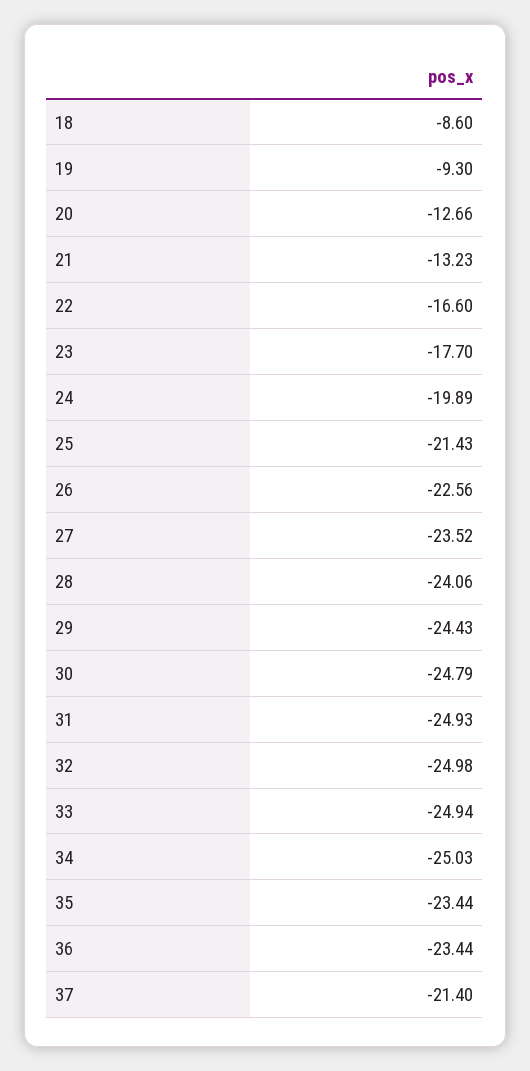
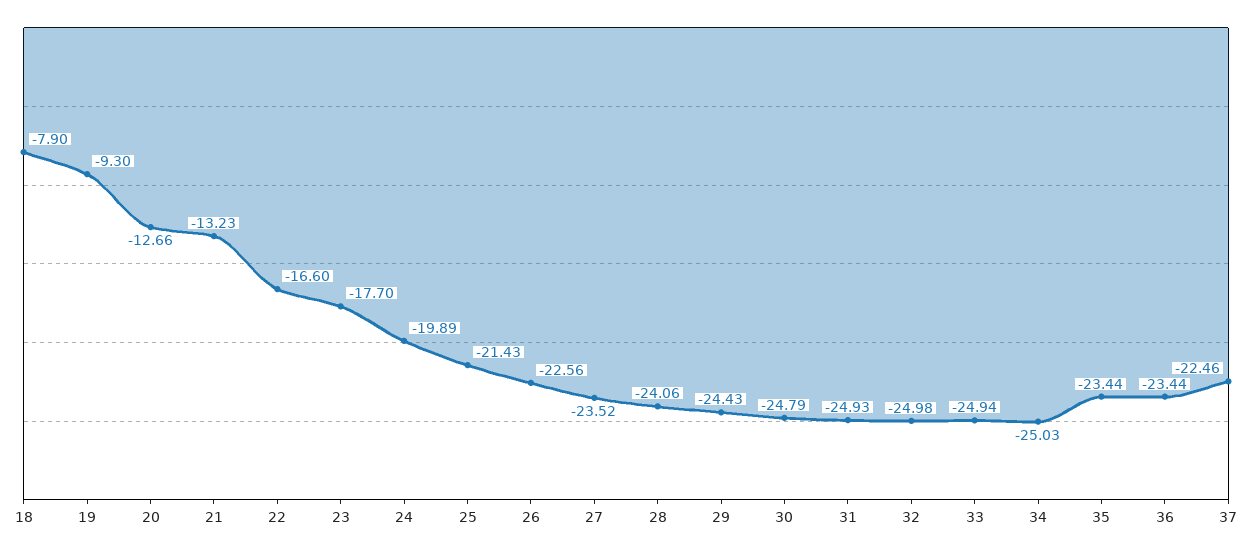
18: -8.6 -> -7.9
37: -21.4 -> -22.46

